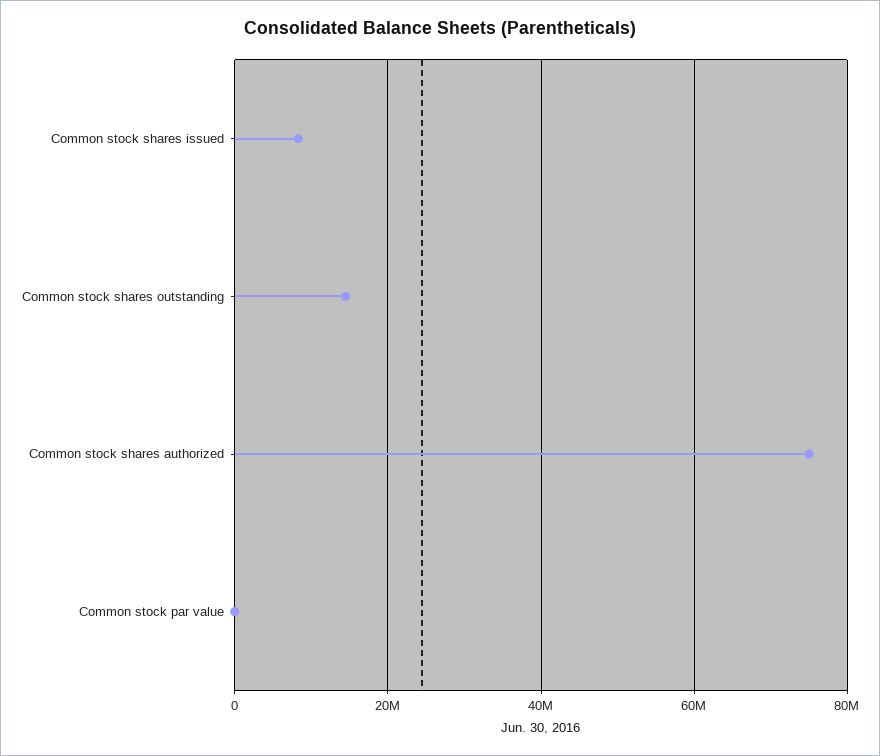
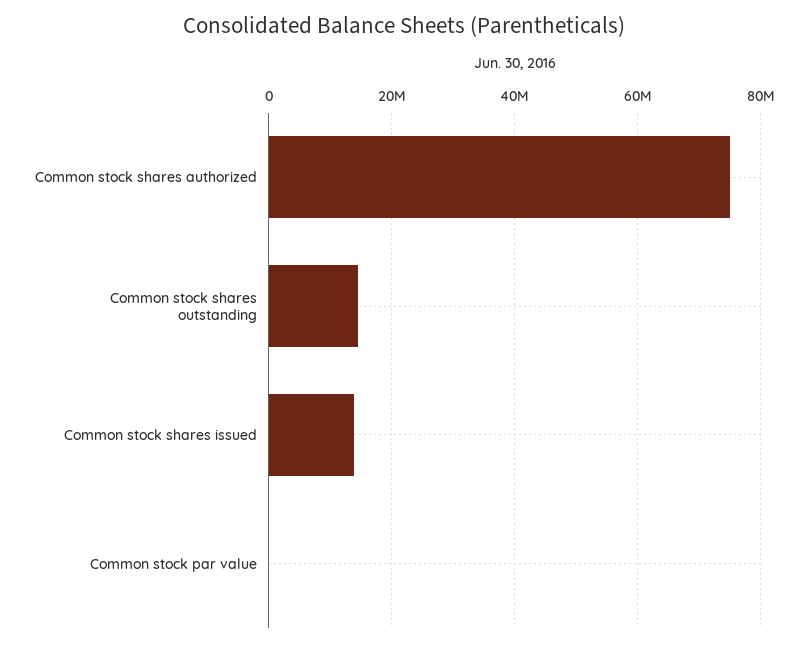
Common stock shares issued: 8000000 -> 14000000

